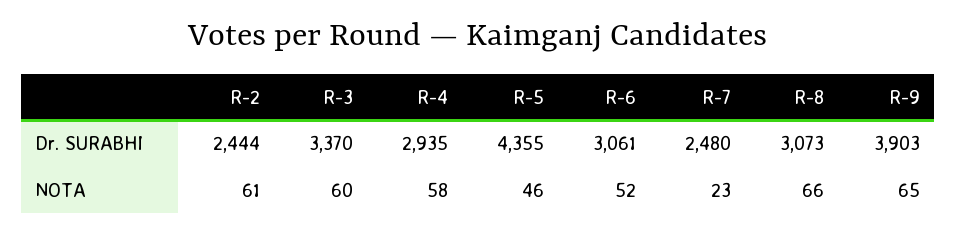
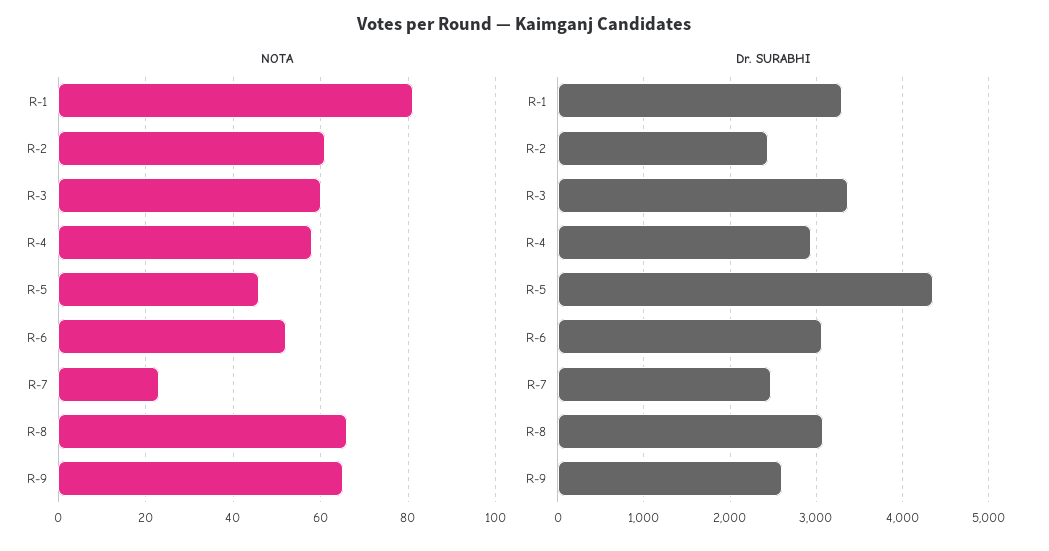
Dr. SURABHI, R-9: 3903 -> 2600
NOTA, R-1: none -> 80
Dr. SURABHI, R-1: none -> 3300

